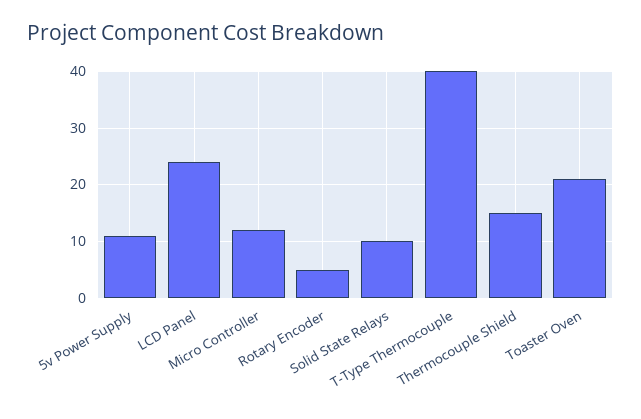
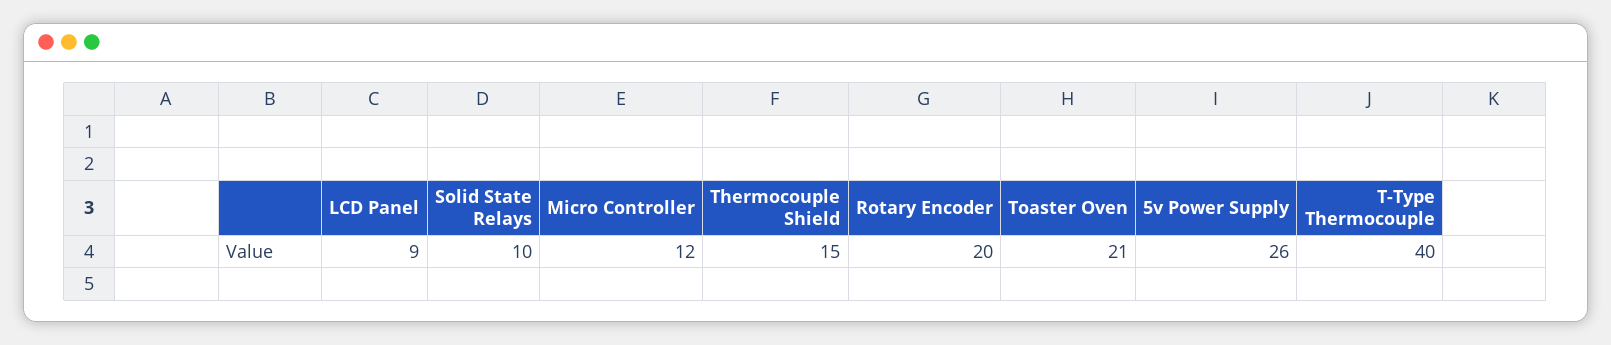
5v Power Supply: 10 -> 26
LCD Panel: 25 -> 9
Rotary Encoder: 5 -> 20

